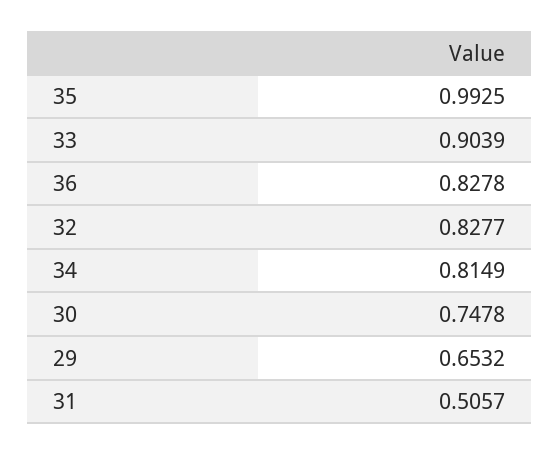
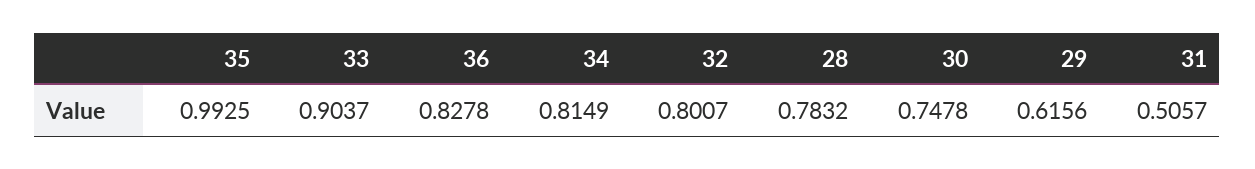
33: 0.9039 -> 0.9037
32: 0.8277 -> 0.8007
29: 0.6532 -> 0.6156
28: none -> 0.7832

